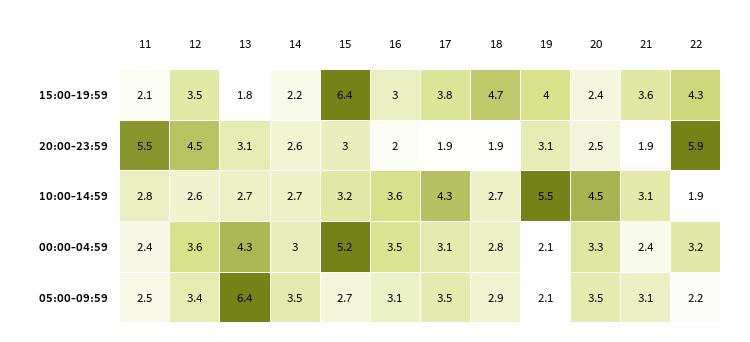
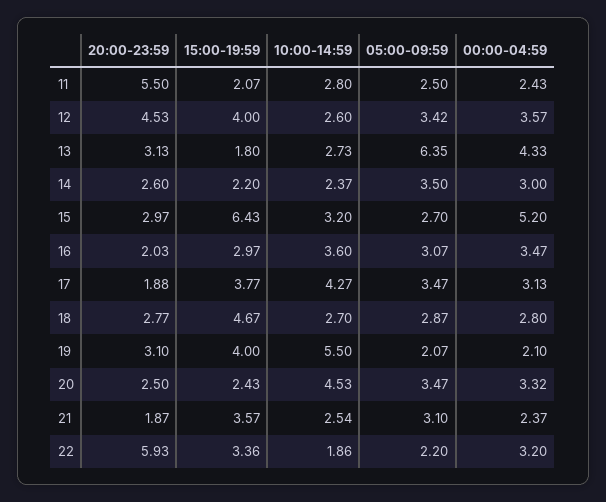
12, 15:00-19:59: 3.5 -> 4
22, 15:00-19:59: 4.3 -> 3.36
18, 20:00-23:59: 1.9 -> 2.77
14, 10:00-14:59: 2.7 -> 2.37
21, 10:00-14:59: 3.1 -> 2.54

